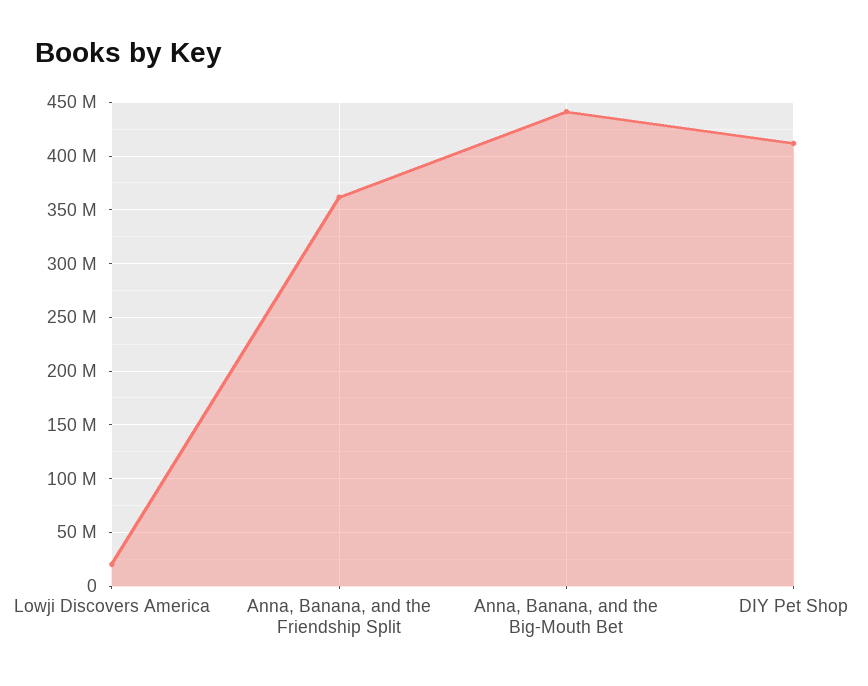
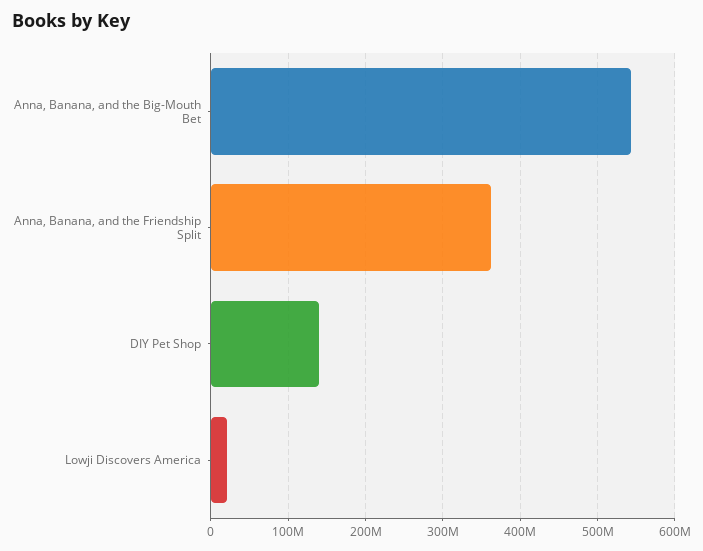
Anna, Banana, and the Big-Mouth Bet: 440000000 -> 540000000
DIY Pet Shop: 410000000 -> 140000000

